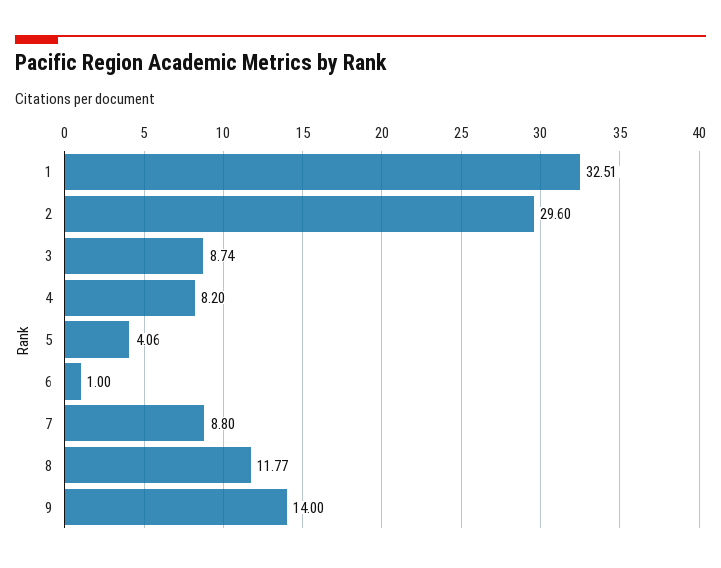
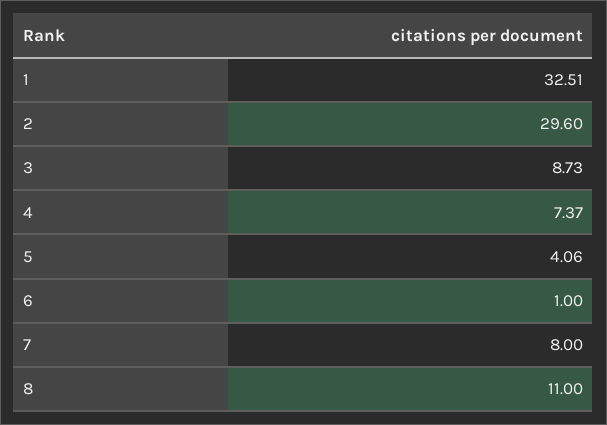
3: 8.74 -> 8.73
4: 8.2 -> 7.37
7: 8.8 -> 8
8: 11.77 -> 11
9: 14 -> none

